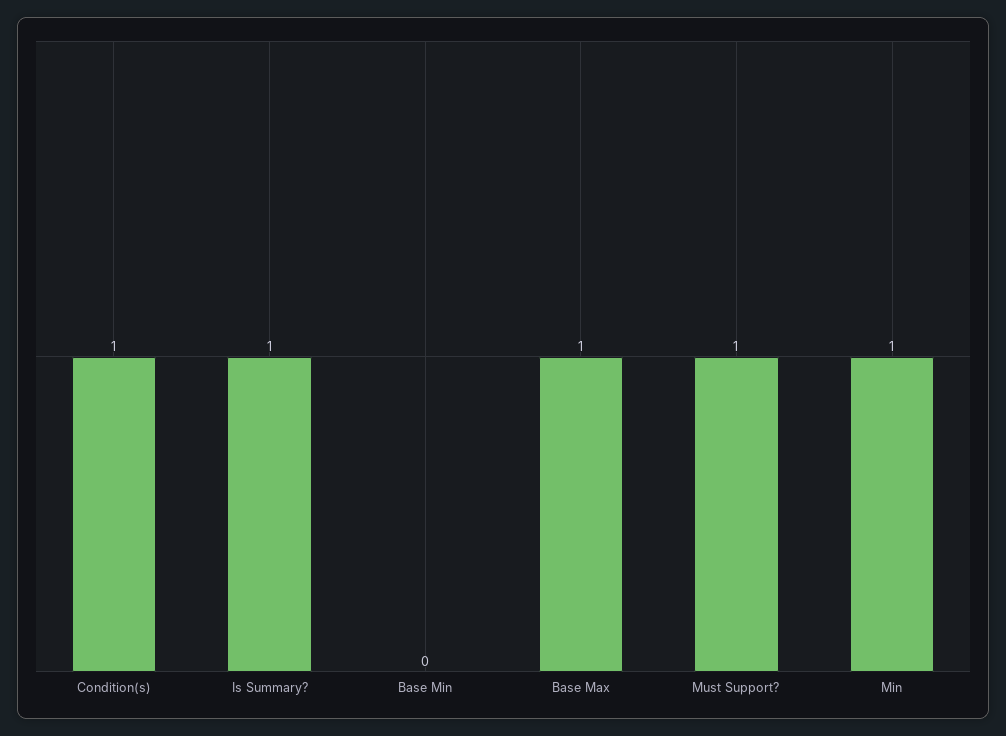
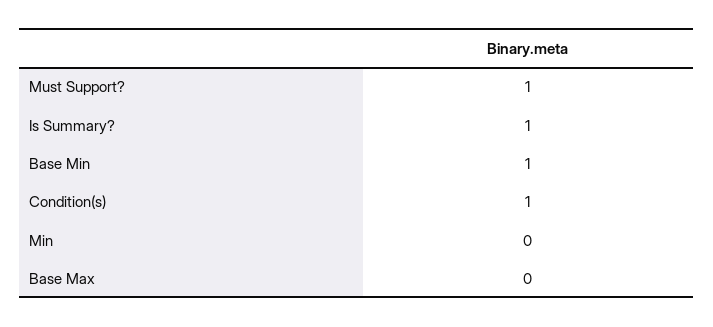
Base Min: 0 -> 1
Base Max: 1 -> 0
Min: 1 -> 0

